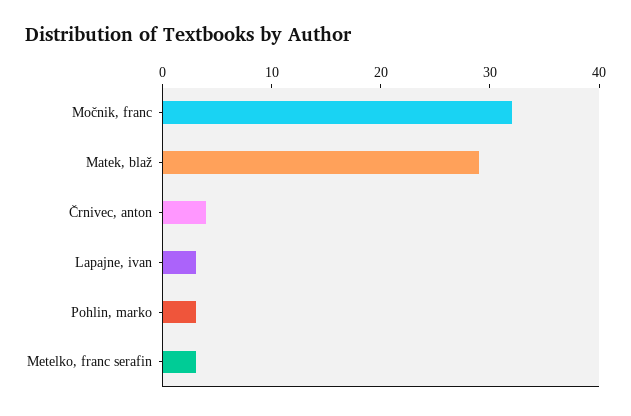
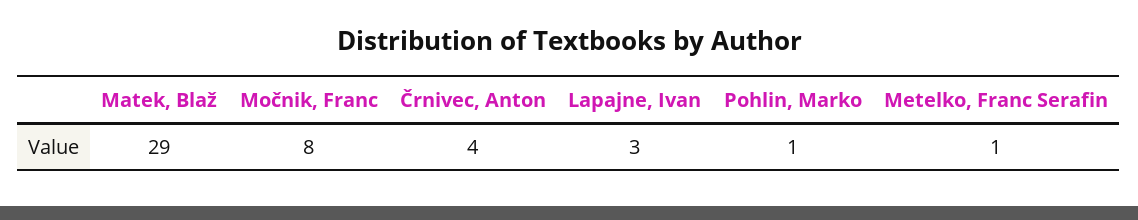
Močnik, franc: 32 -> 8
Pohlin, marko: 3 -> 1
Metelko, franc serafin: 3 -> 1

